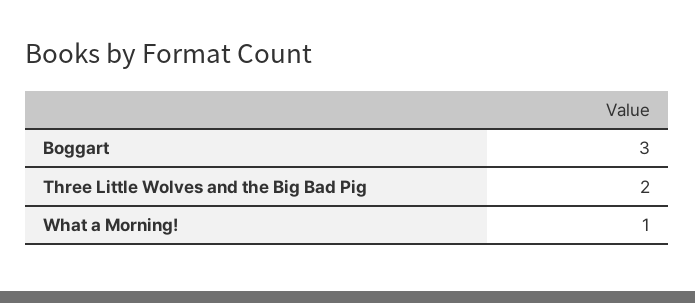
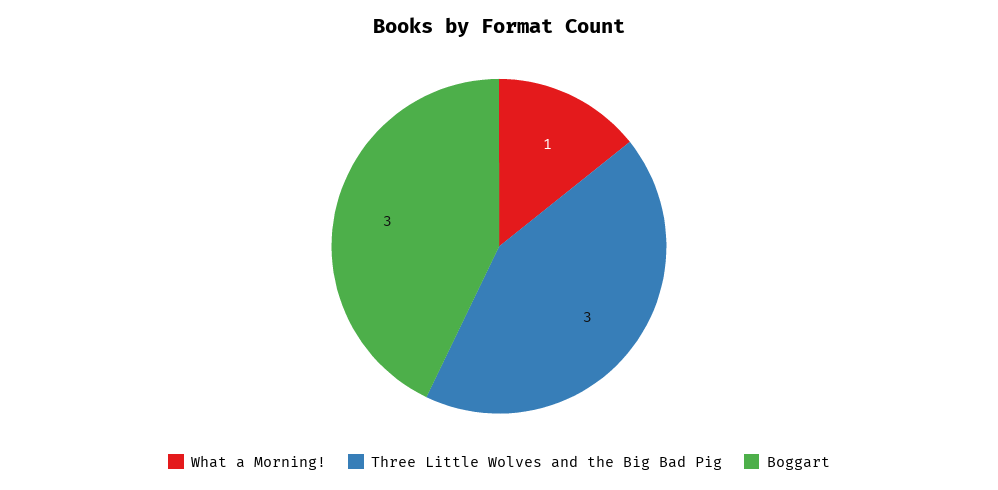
Three Little Wolves and the Big Bad Pig: 2 -> 3

